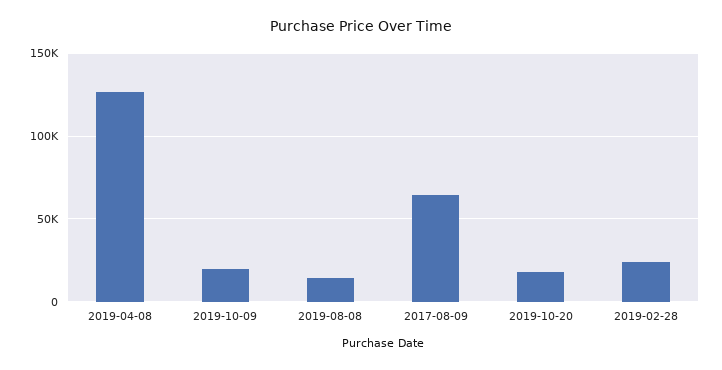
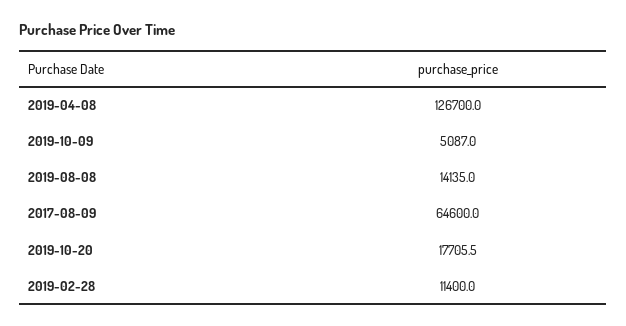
2019-10-09: 20000 -> 5087
2019-02-28: 25000 -> 11400

